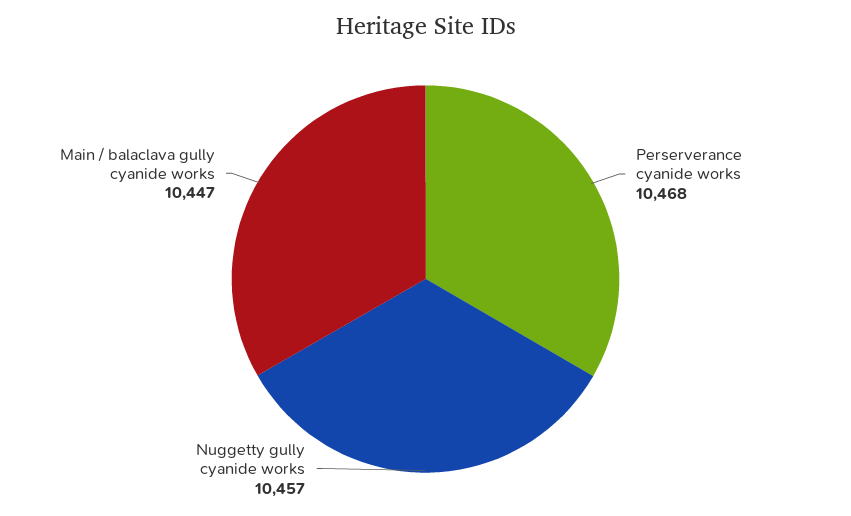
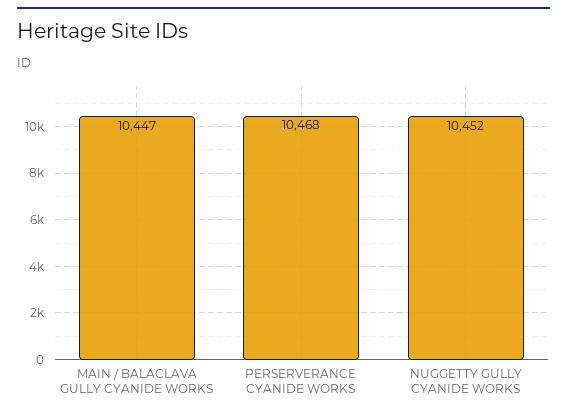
Nuggetty gully cyanide works: 10457 -> 10452

